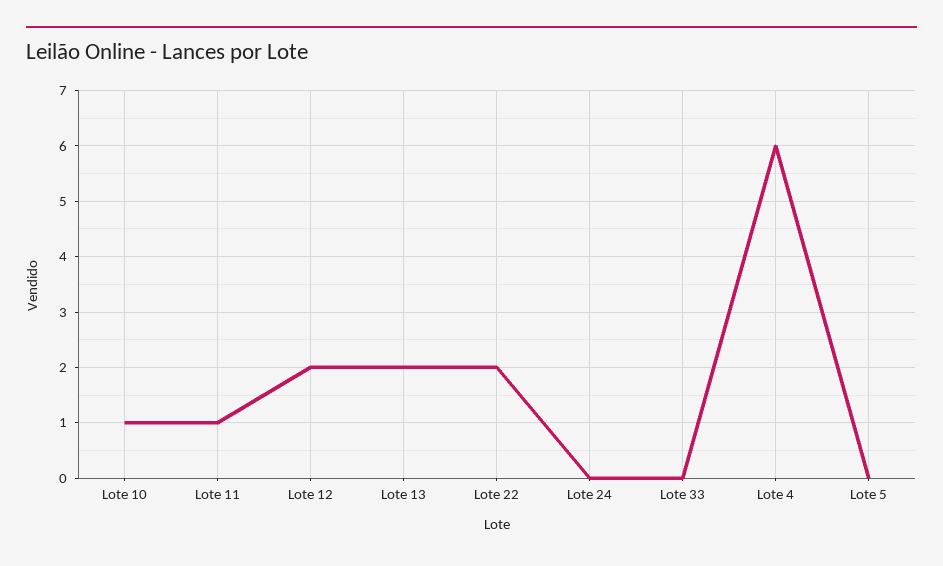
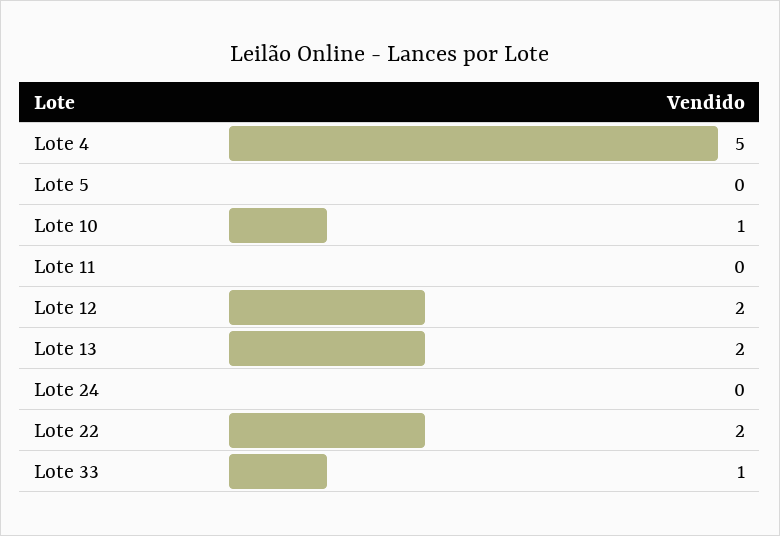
Lote 11: 1 -> 0
Lote 33: 0 -> 1
Lote 4: 6 -> 5

